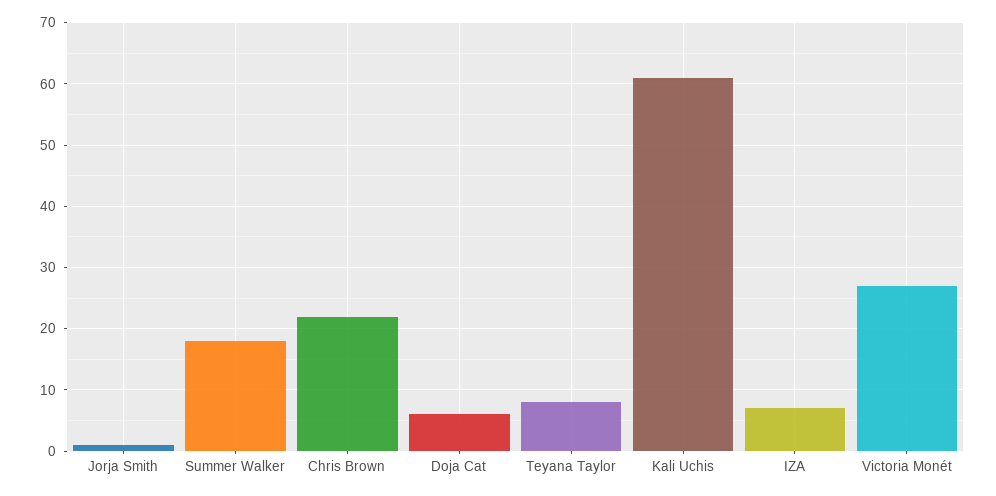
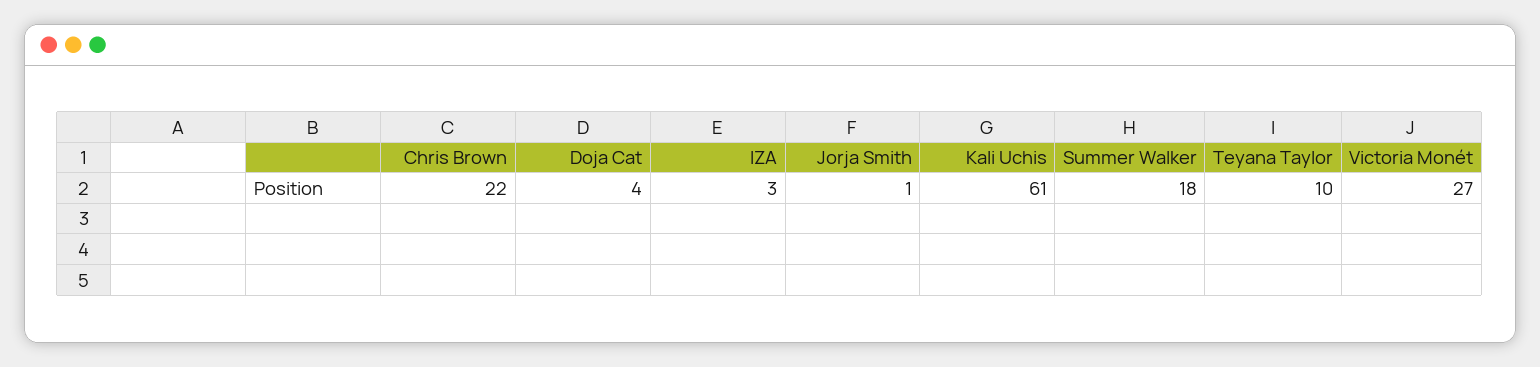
Doja Cat: 6 -> 4
Teyana Taylor: 8 -> 10
IZA: 7 -> 3

